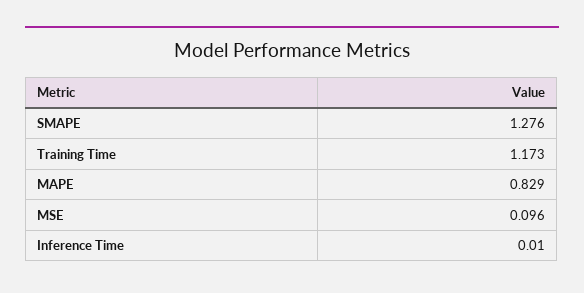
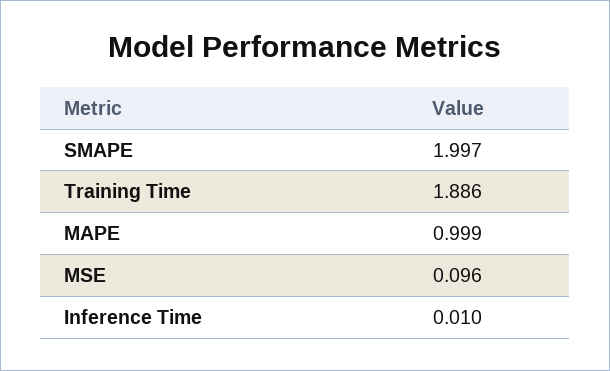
SMAPE: 1.276 -> 1.997
Training Time: 1.173 -> 1.886
MAPE: 0.829 -> 0.999

